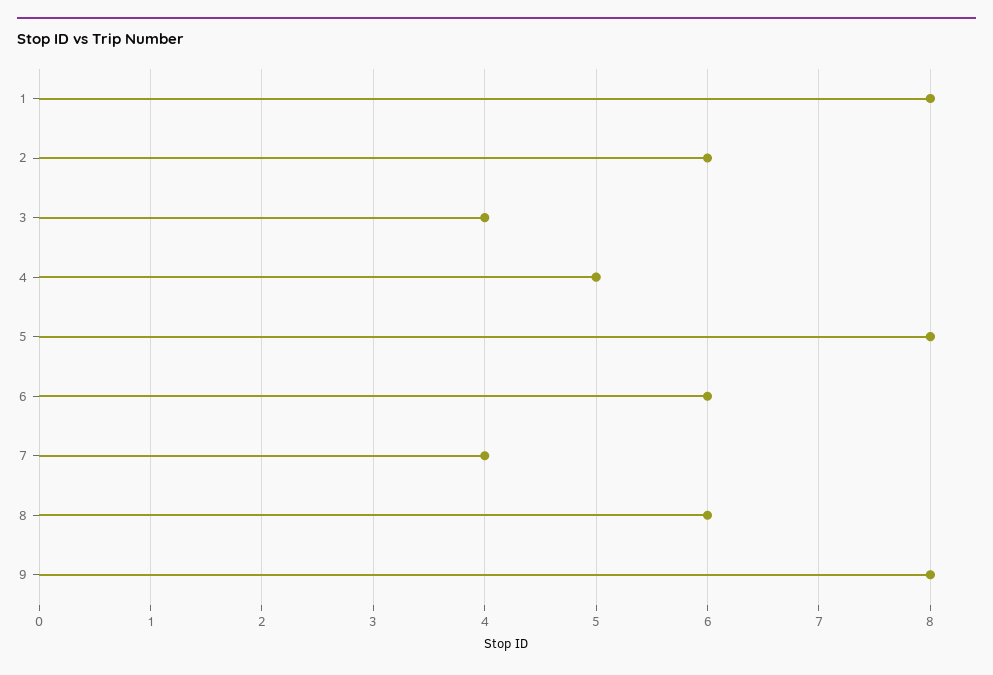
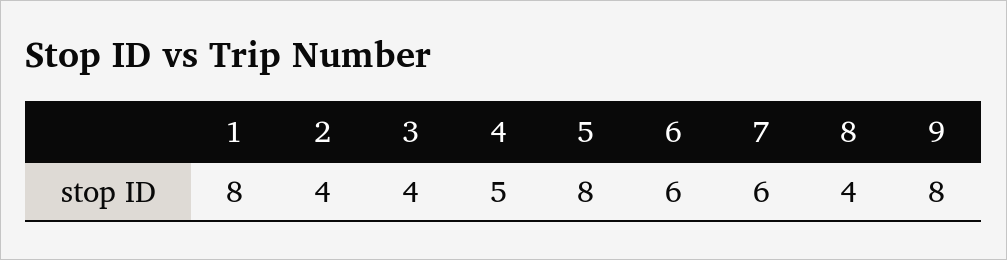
2: 6 -> 4
7: 4 -> 6
8: 6 -> 4

